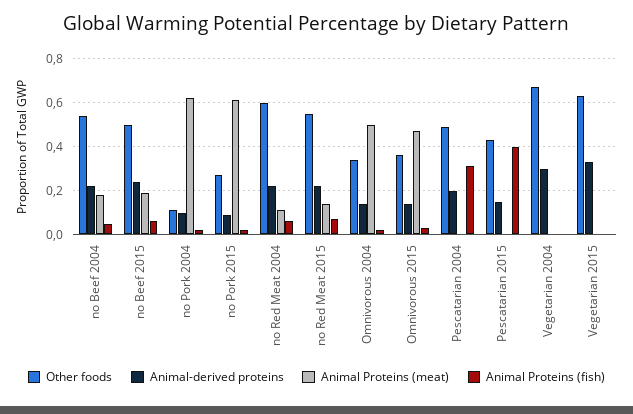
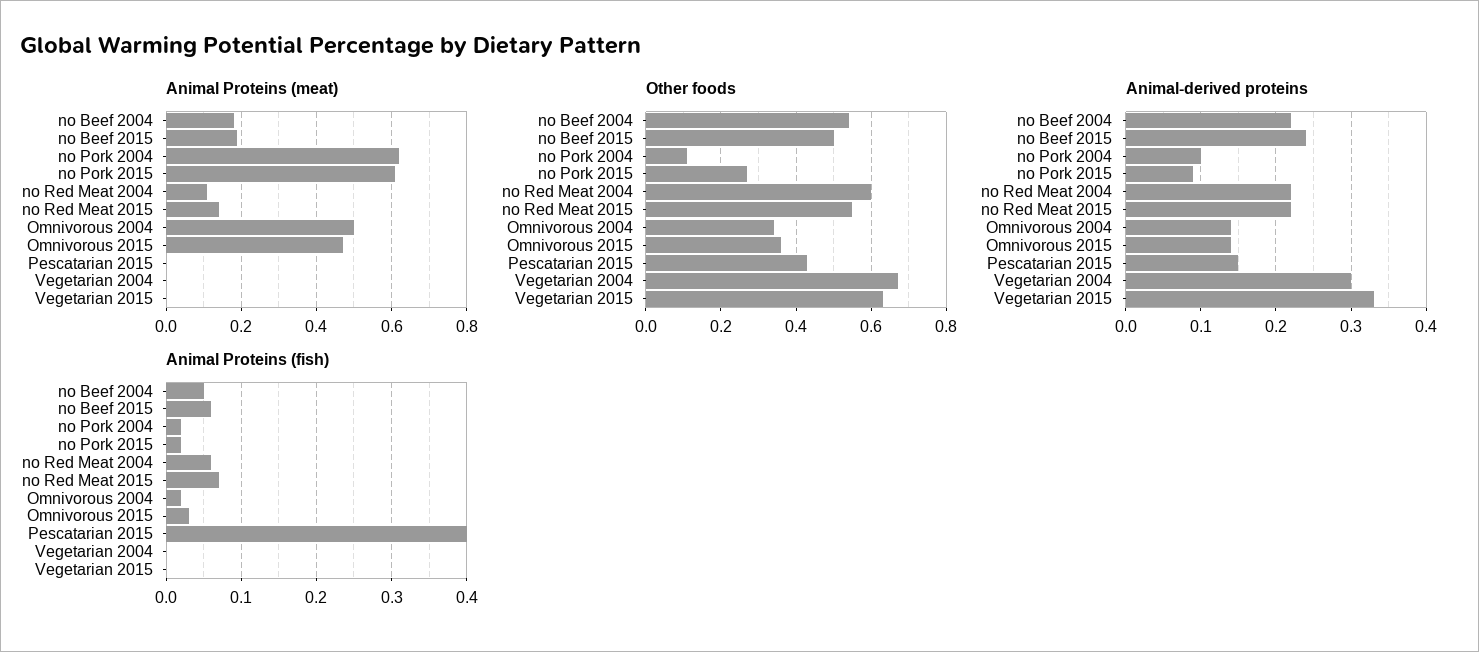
Other foods, Pescatarian 2004: 0.5 -> none
Animal-derived proteins, Pescatarian 2004: 0.2 -> none
Animal Proteins (meat), Pescatarian 2004: 0 -> none
Animal Proteins (fish), Pescatarian 2004: 0.3 -> none

